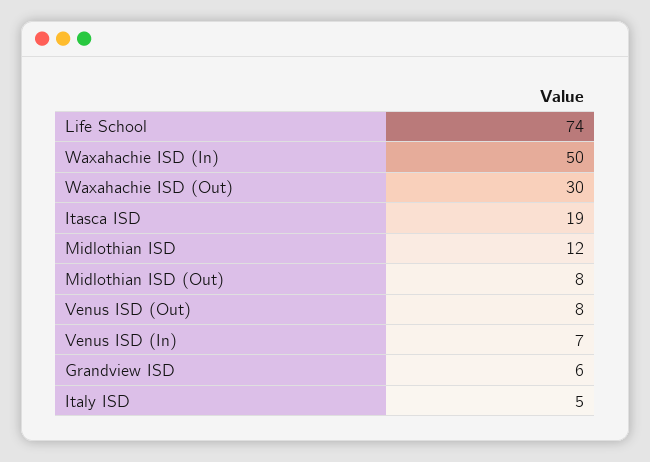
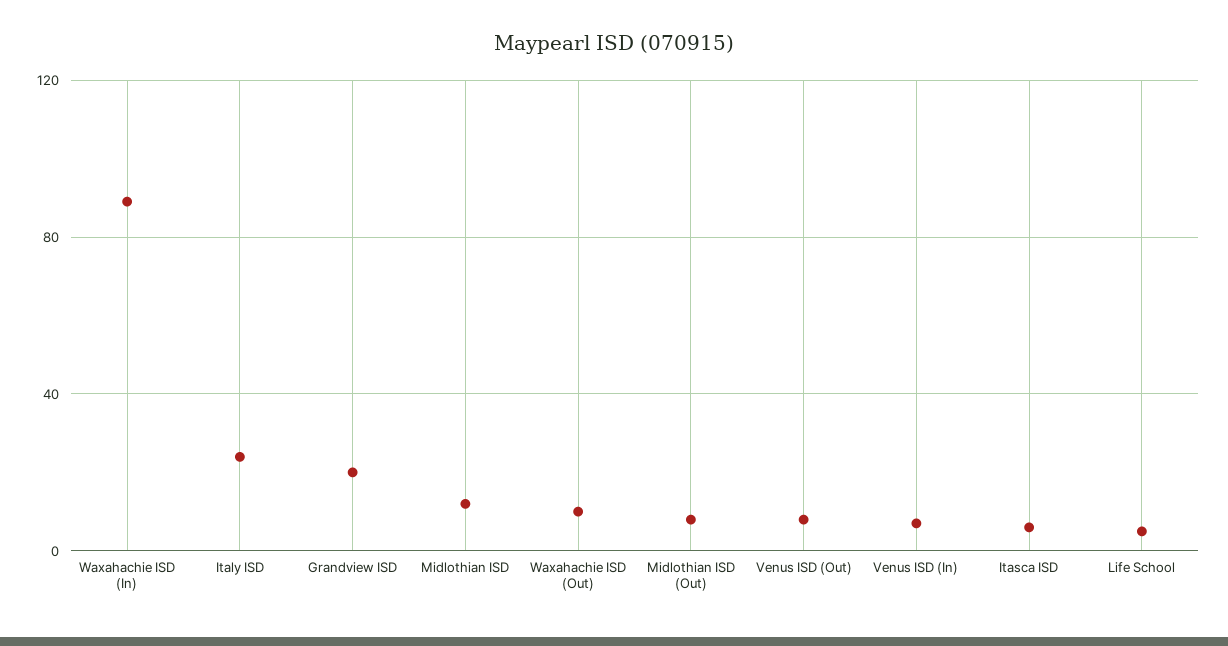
Life School: 74 -> 5
Waxahachie ISD (In): 50 -> 90
Waxahachie ISD (Out): 30 -> 10
Itasca ISD: 19 -> 5
Grandview ISD: 6 -> 20
Italy ISD: 5 -> 25

